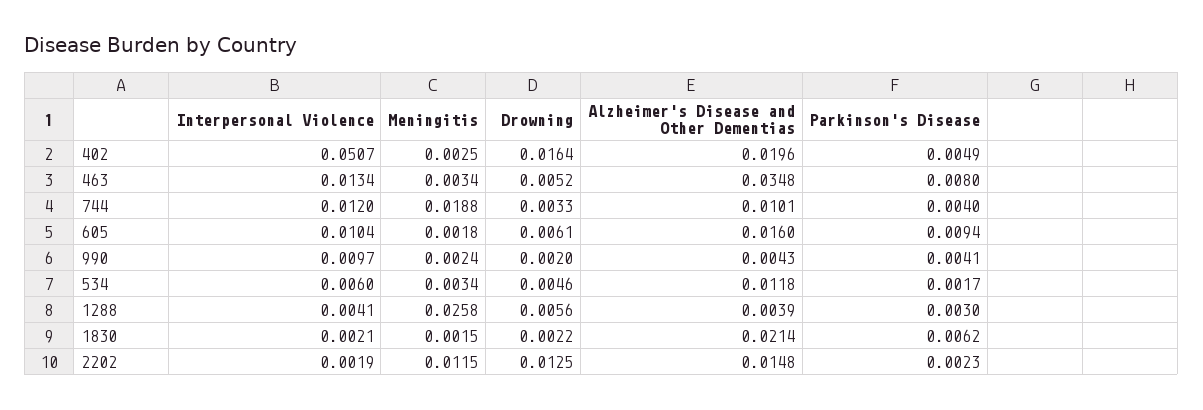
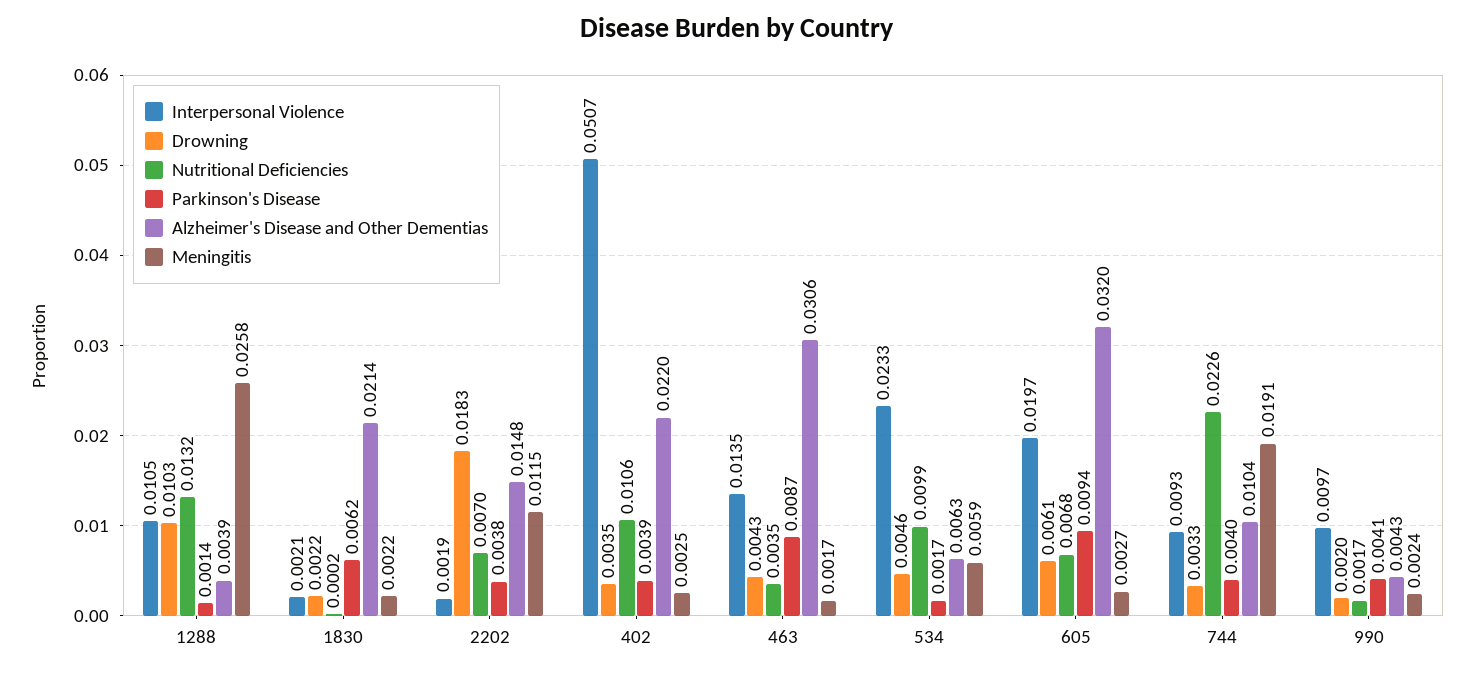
Drowning, 402: 0.0164 -> 0.0035
Alzheimer's Disease and Other Dementias, 402: 0.0196 -> 0.022
Parkinson's Disease, 402: 0.0049 -> 0.0039
Interpersonal Violence, 463: 0.0134 -> 0.0135
Meningitis, 463: 0.0034 -> 0.0017
Drowning, 463: 0.0052 -> 0.0043
Alzheimer's Disease and Other Dementias, 463: 0.0348 -> 0.0306
Parkinson's Disease, 463: 0.008 -> 0.0087
Interpersonal Violence, 744: 0.012 -> 0.0093
Meningitis, 744: 0.0188 -> 0.0191
Alzheimer's Disease and Other Dementias, 744: 0.0101 -> 0.0104
Interpersonal Violence, 605: 0.0104 -> 0.0197
Meningitis, 605: 0.0018 -> 0.0027
Alzheimer's Disease and Other Dementias, 605: 0.016 -> 0.032
Interpersonal Violence, 534: 0.006 -> 0.0233
Meningitis, 534: 0.0034 -> 0.0059
Alzheimer's Disease and Other Dementias, 534: 0.0118 -> 0.0063
Interpersonal Violence, 1288: 0.0041 -> 0.0105
Drowning, 1288: 0.0056 -> 0.0103
Parkinson's Disease, 1288: 0.003 -> 0.0014
Meningitis, 1830: 0.0015 -> 0.0022
Drowning, 2202: 0.0125 -> 0.0183
Parkinson's Disease, 2202: 0.0023 -> 0.0038
Nutritional Deficiencies, 1288: none -> 0.0132
Nutritional Deficiencies, 1830: none -> 0.0002
Nutritional Deficiencies, 2202: none -> 0.007
Nutritional Deficiencies, 402: none -> 0.0106
Nutritional Deficiencies, 463: none -> 0.0035
Nutritional Deficiencies, 534: none -> 0.0099
Nutritional Deficiencies, 605: none -> 0.0068
Nutritional Deficiencies, 744: none -> 0.0226
Nutritional Deficiencies, 990: none -> 0.0017

